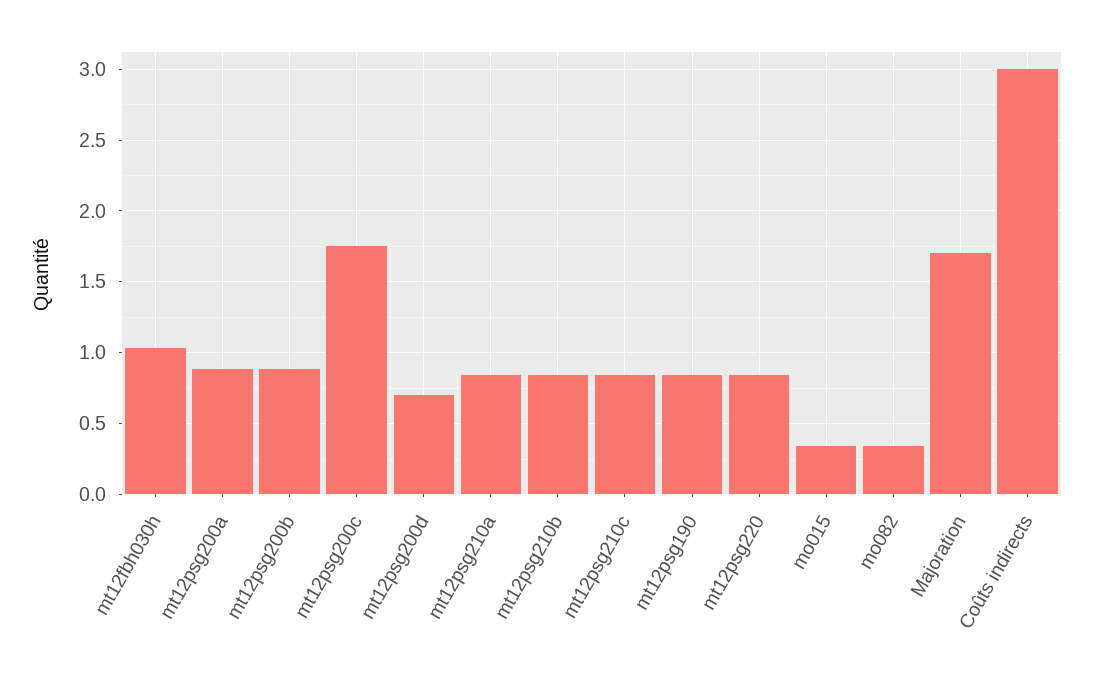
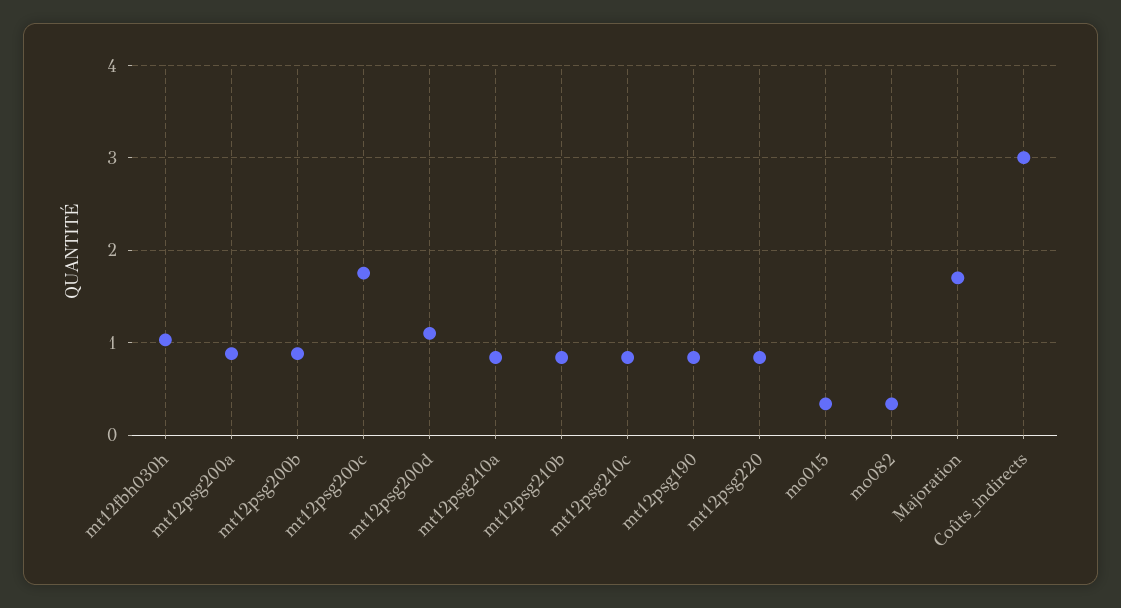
mt12psg200d: 0.7 -> 1.1

